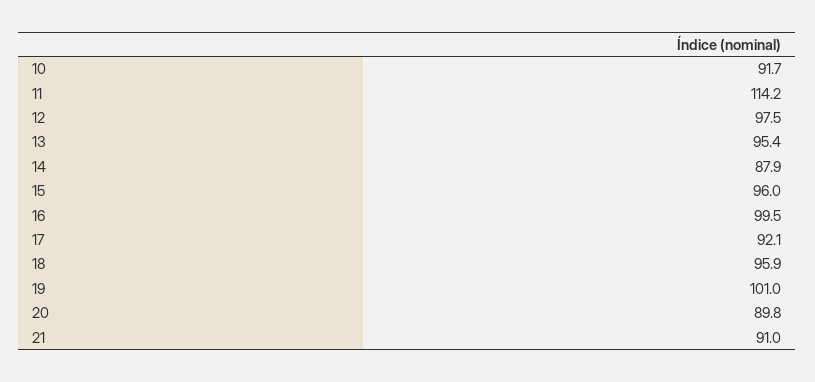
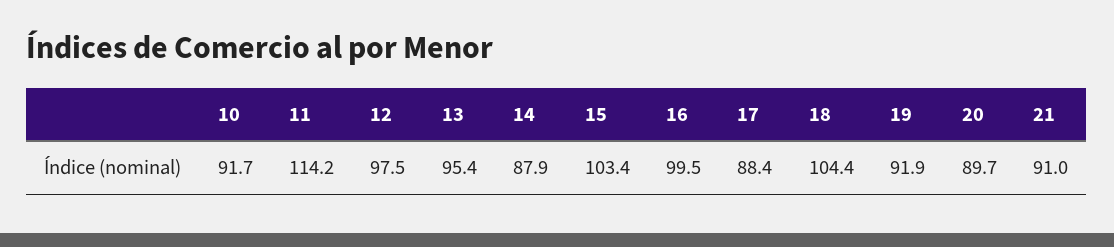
15: 96 -> 103.4
17: 92.1 -> 88.4
18: 95.9 -> 104.4
19: 101 -> 91.9
20: 89.8 -> 89.7

